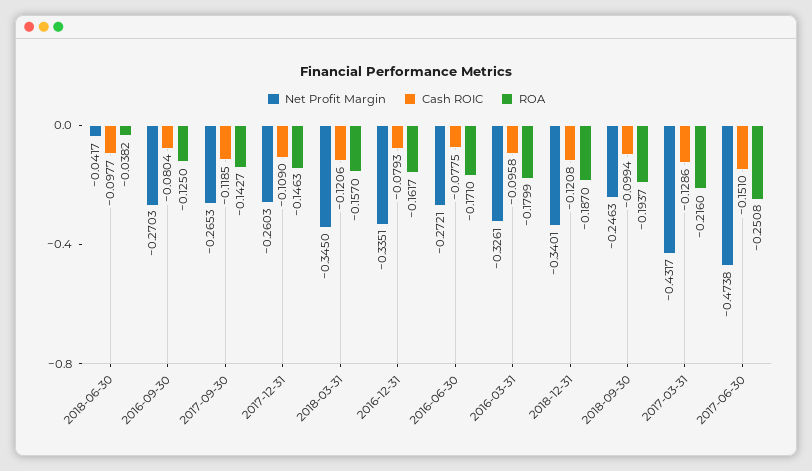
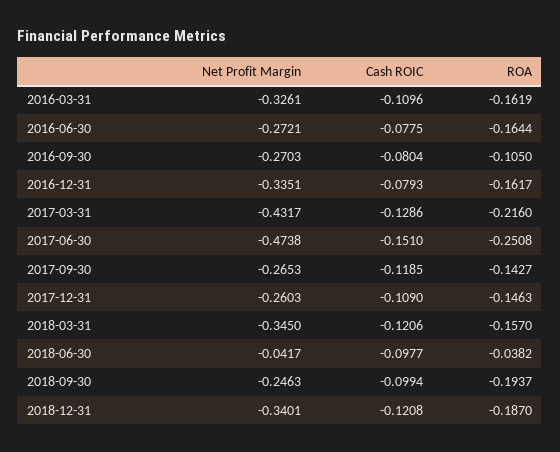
ROA, 2016-09-30: -0.125 -> -0.105
ROA, 2016-06-30: -0.171 -> -0.1644
Cash ROIC, 2016-03-31: -0.0958 -> -0.1096
ROA, 2016-03-31: -0.1799 -> -0.1619

